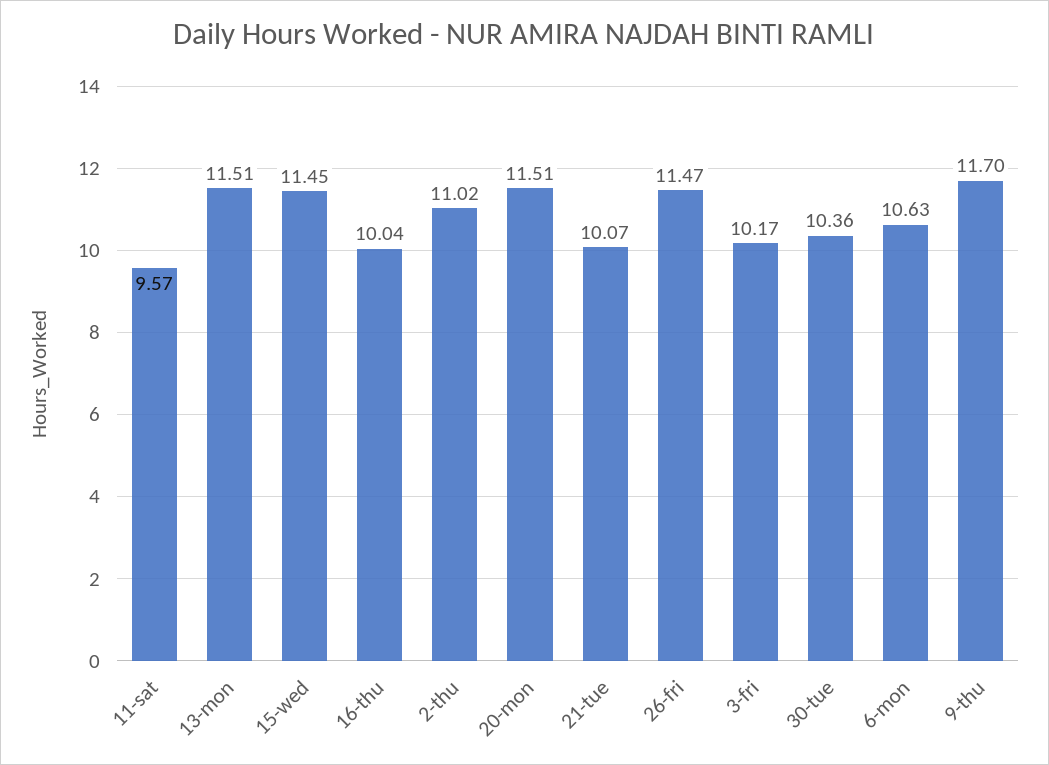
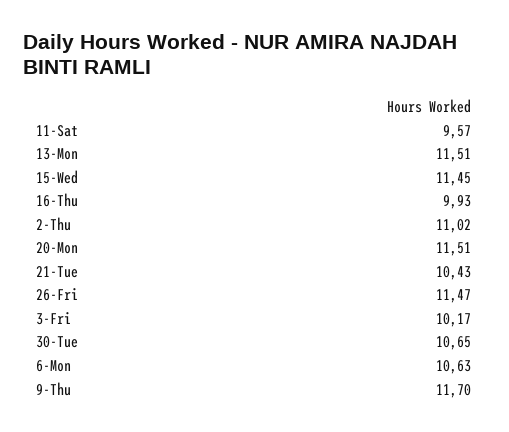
16-thu: 10.04 -> 9.93
21-tue: 10.07 -> 10.43
30-tue: 10.36 -> 10.65

